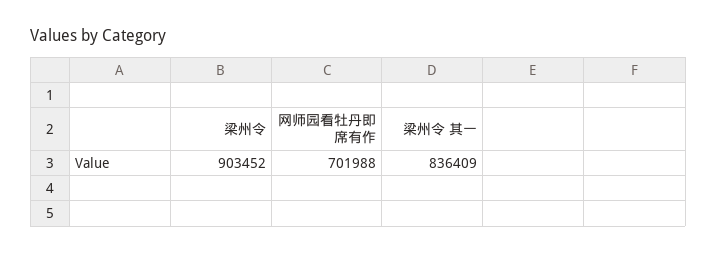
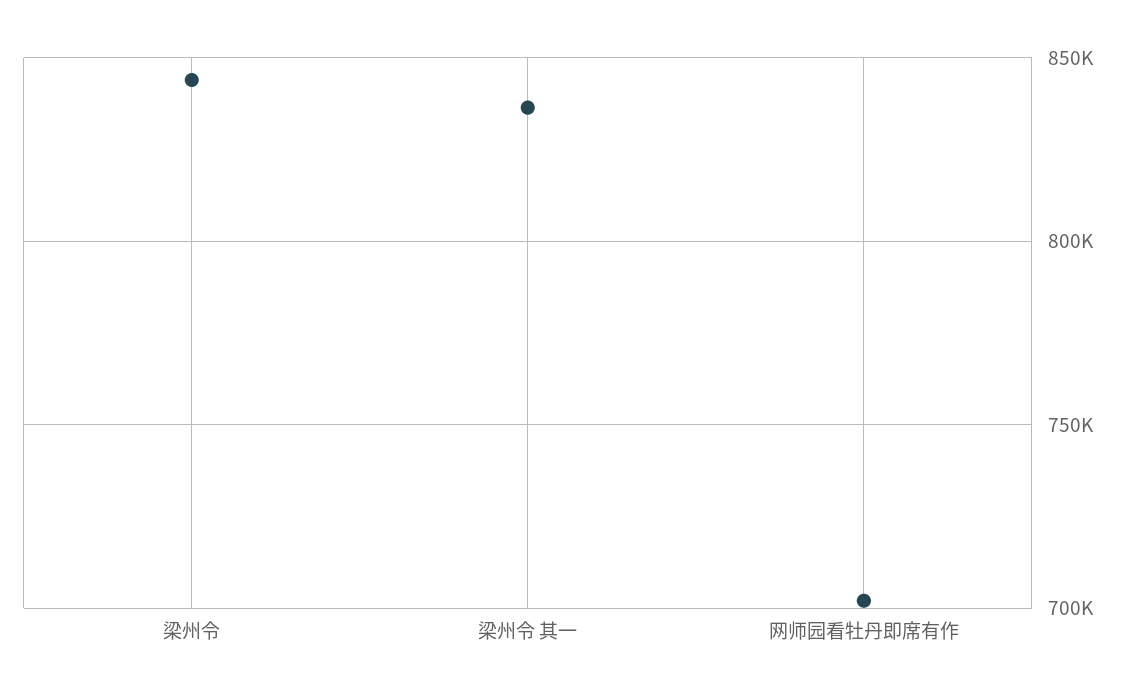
梁州令: 903452 -> 845000

